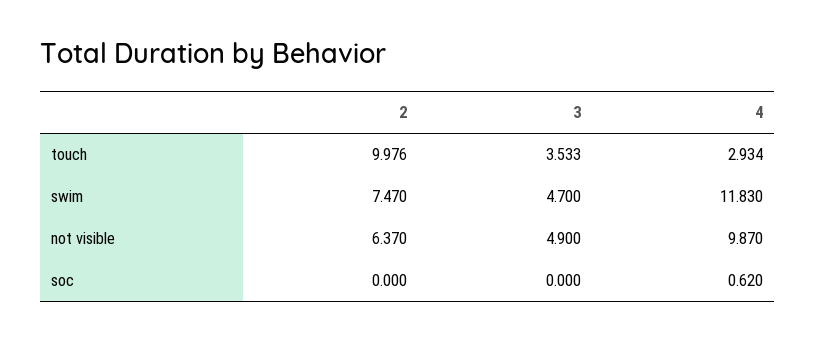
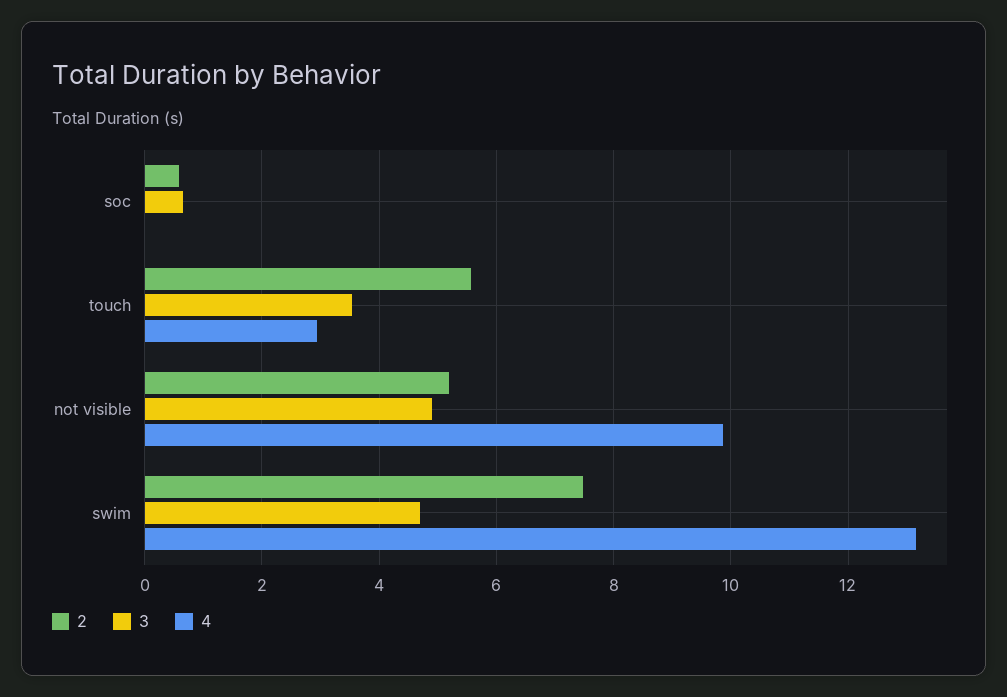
2, touch: 9.976 -> 5.6
4, swim: 11.83 -> 13.2
2, not visible: 6.37 -> 5.2
2, soc: 0 -> 0.6
3, soc: 0 -> 0.6
4, soc: 0.62 -> 0

